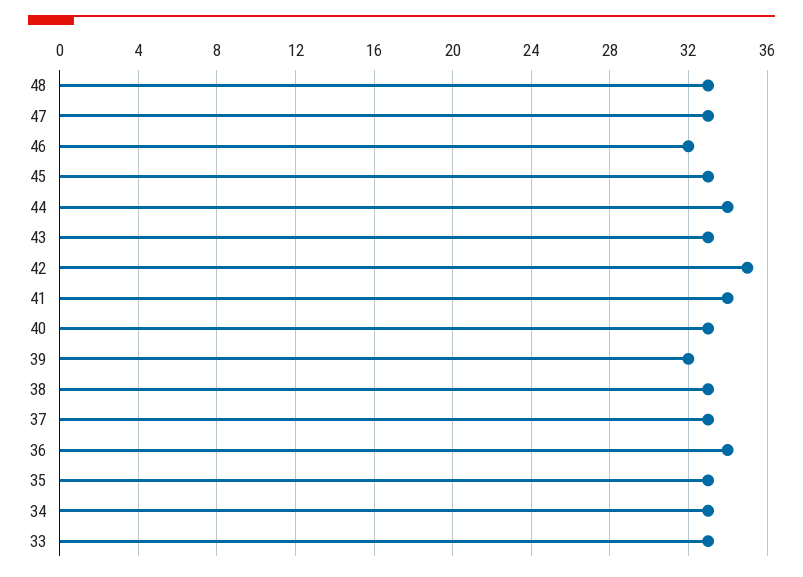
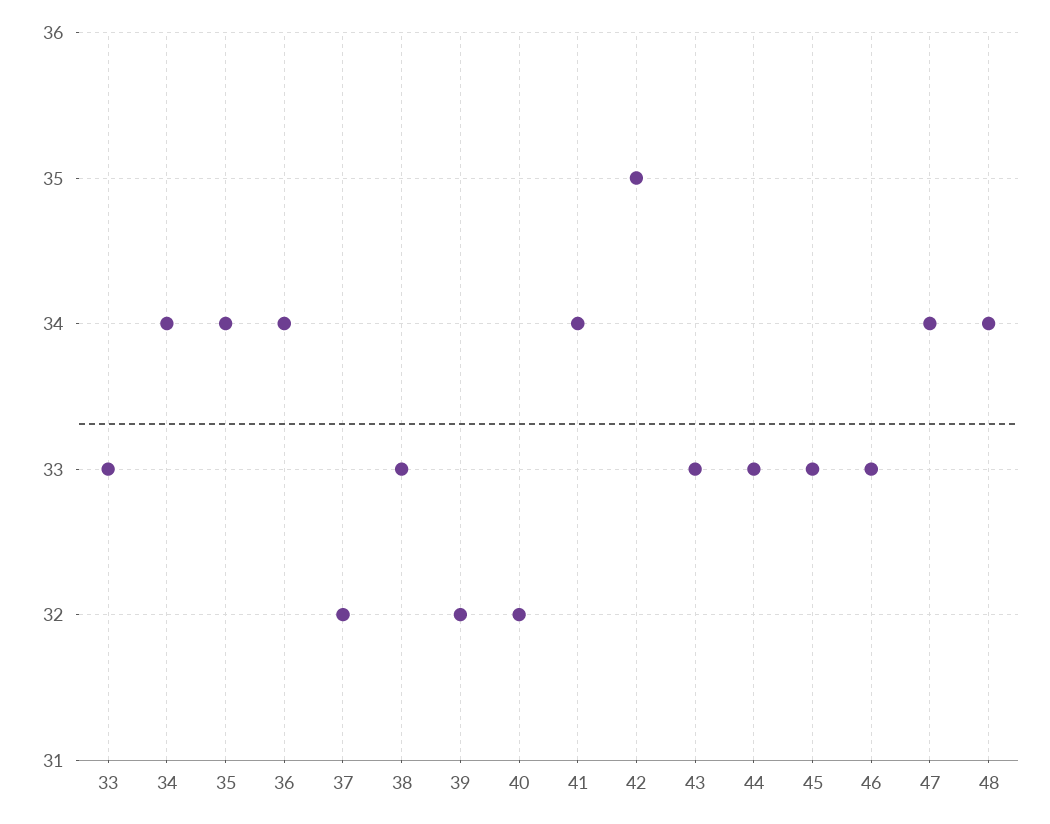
48: 33 -> 34
47: 33 -> 34
46: 32 -> 33
44: 34 -> 33
40: 33 -> 32
37: 33 -> 32
35: 33 -> 34
34: 33 -> 34

